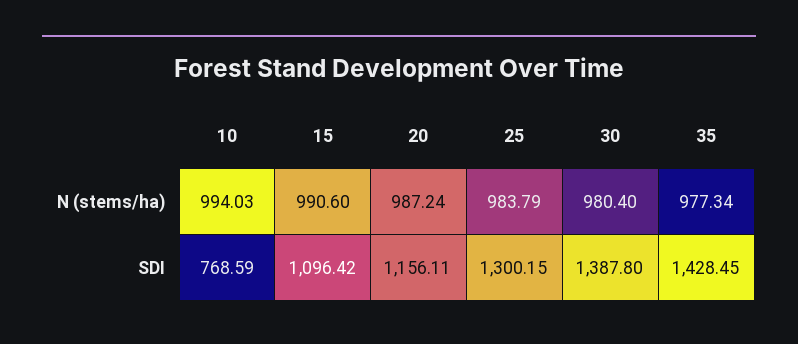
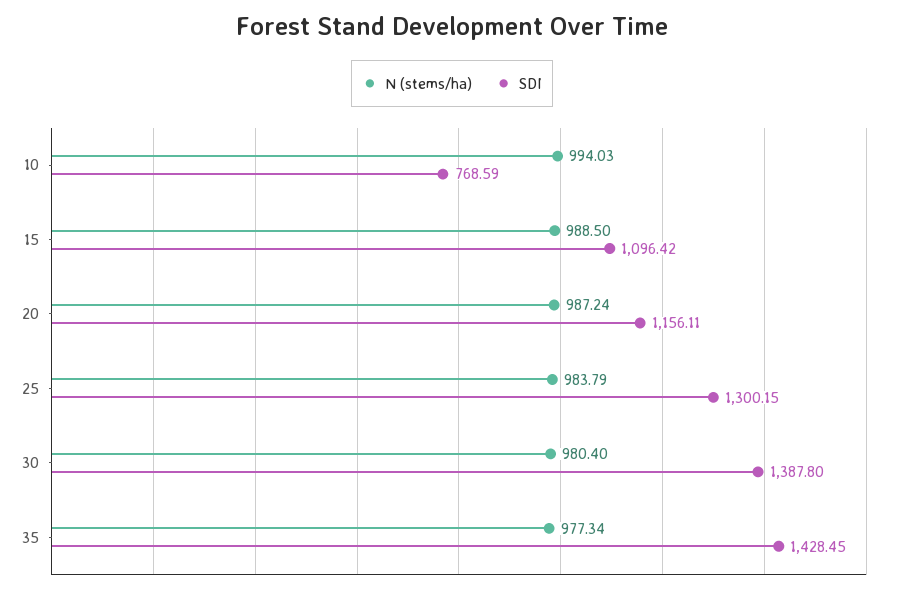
N (stems/ha), 15: 990.6 -> 988.5

